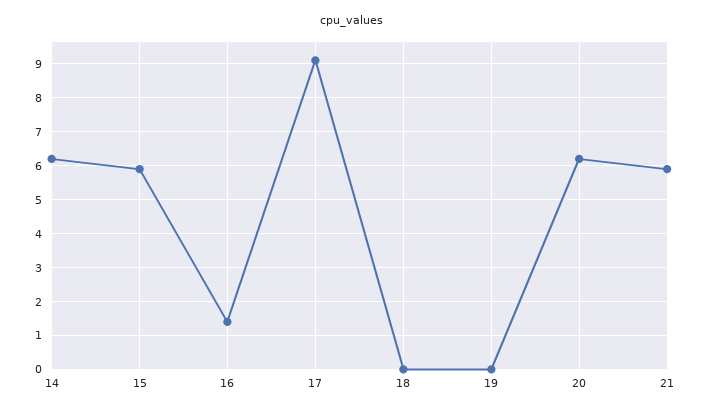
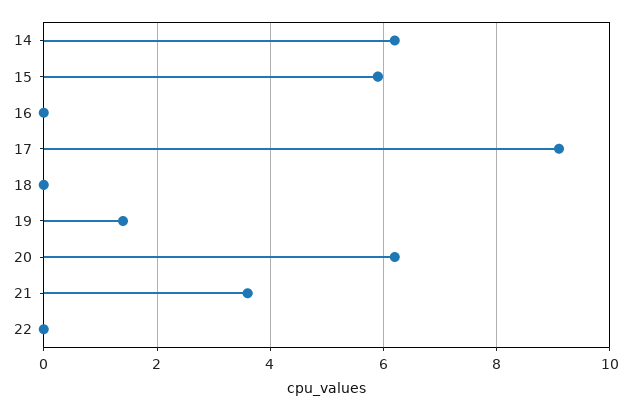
16: 1.5 -> 0
19: 0 -> 1.5
21: 6 -> 3.5
22: none -> 0

